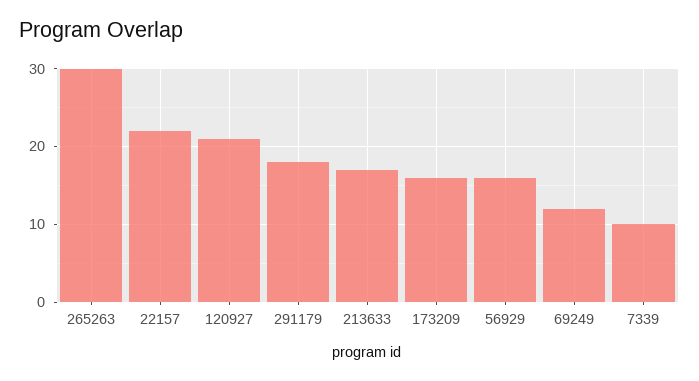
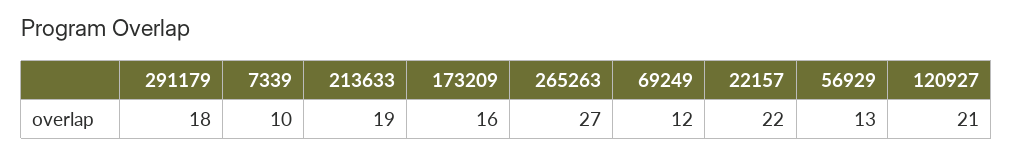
265263: 30 -> 27
213633: 17 -> 19
56929: 16 -> 13

